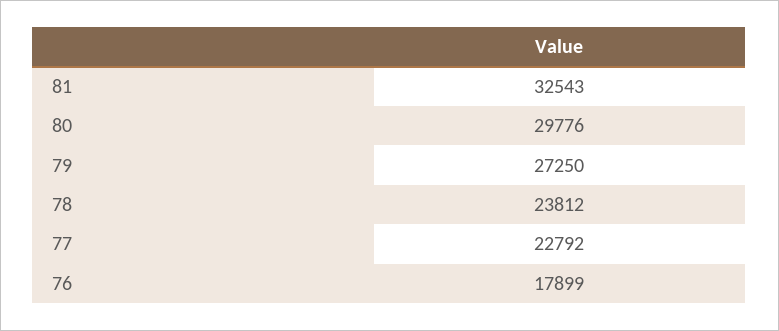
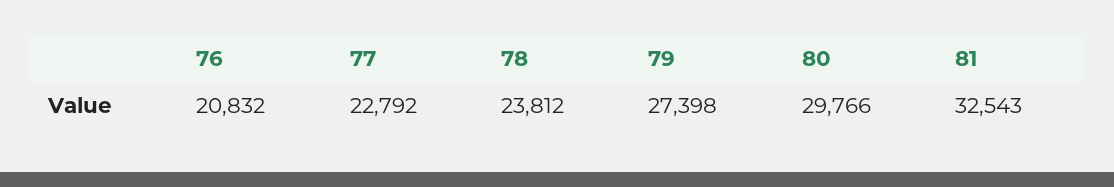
80: 29776 -> 29766
79: 27250 -> 27398
76: 17899 -> 20832

